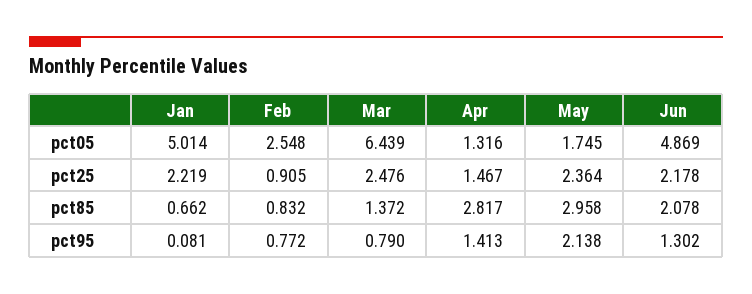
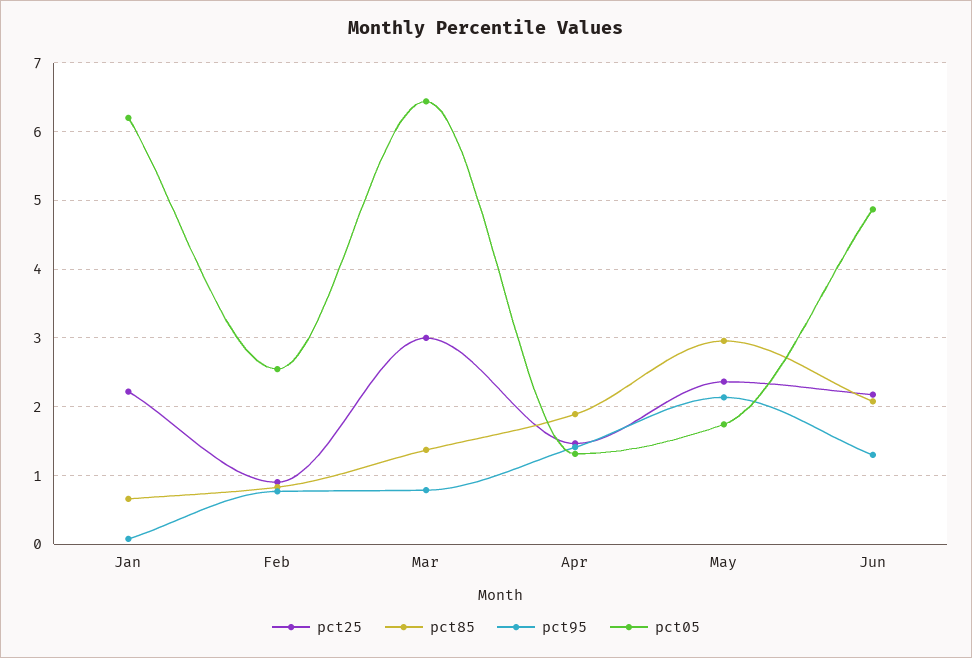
pct05, Jan: 5.014 -> 6.2
pct25, Mar: 2.476 -> 3
pct85, Apr: 2.817 -> 1.9

